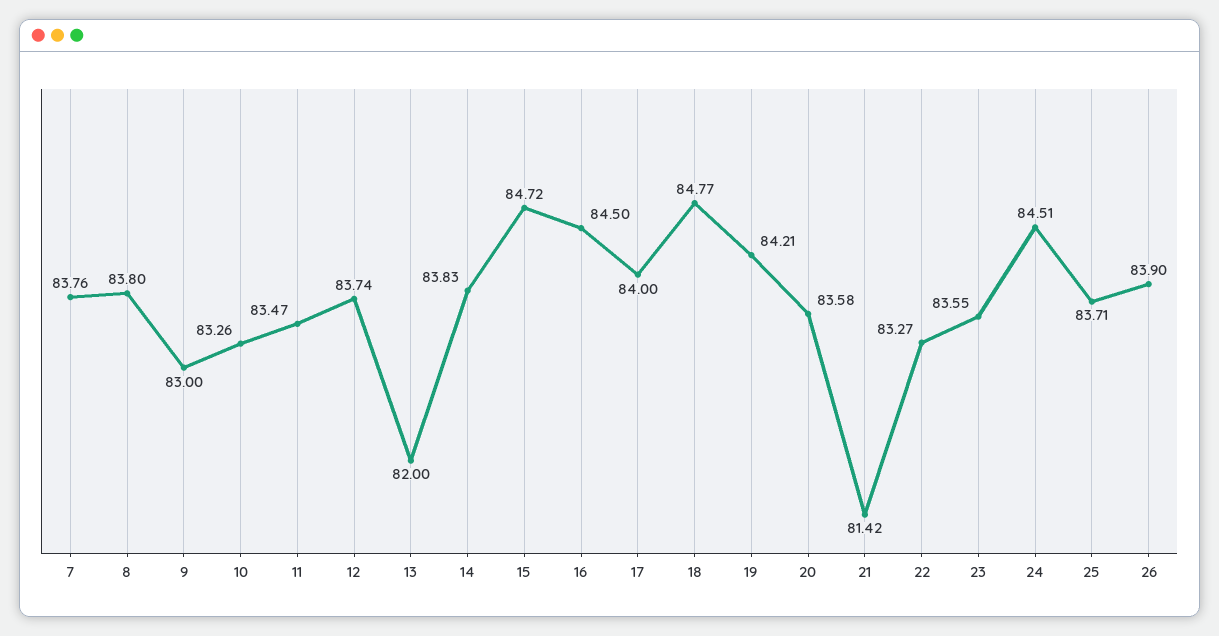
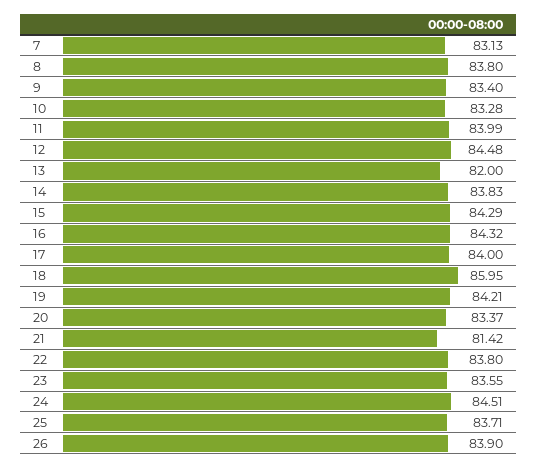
7: 83.76 -> 83.13
9: 83 -> 83.4
10: 83.26 -> 83.28
11: 83.47 -> 83.99
12: 83.74 -> 84.48
15: 84.72 -> 84.29
16: 84.5 -> 84.32
18: 84.77 -> 85.95
20: 83.58 -> 83.37
22: 83.27 -> 83.8

